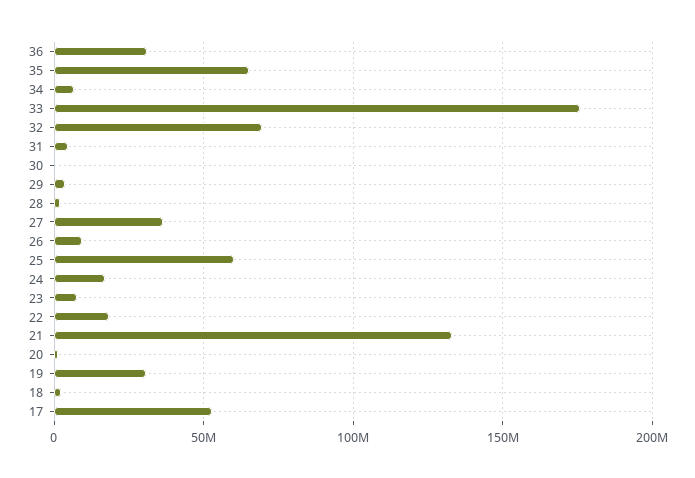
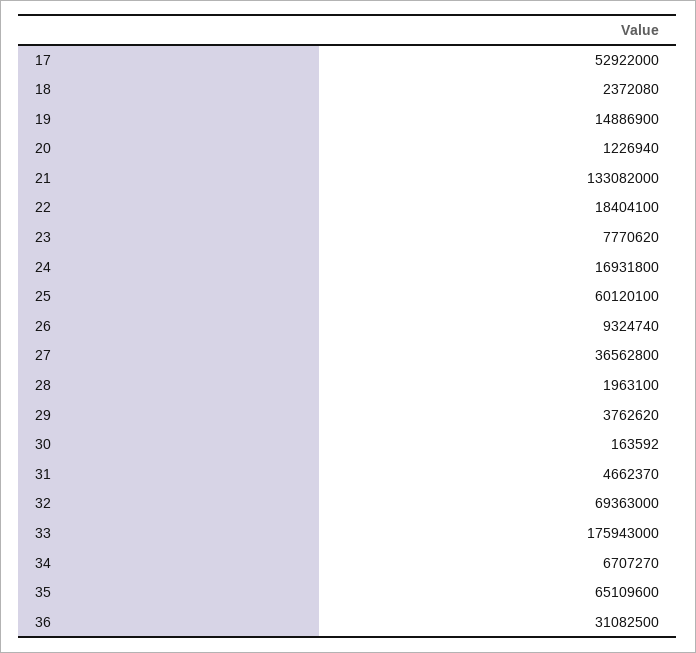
19: 30000000 -> 14886900

